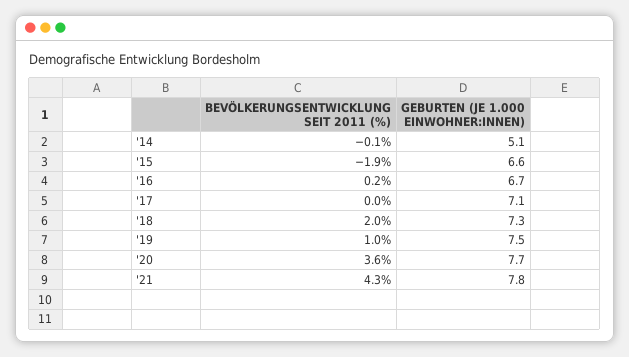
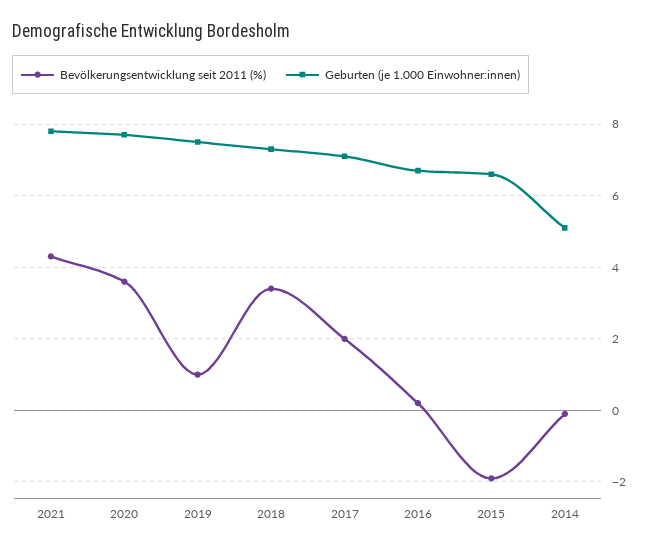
BEVÖLKERUNGSENTWICKLUNG SEIT 2011 (%), '17: 0 -> 2
BEVÖLKERUNGSENTWICKLUNG SEIT 2011 (%), '18: 2 -> 3.5

